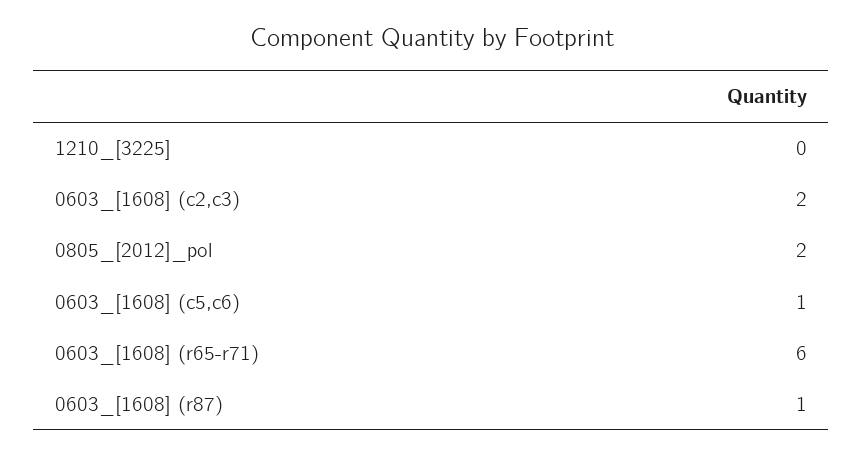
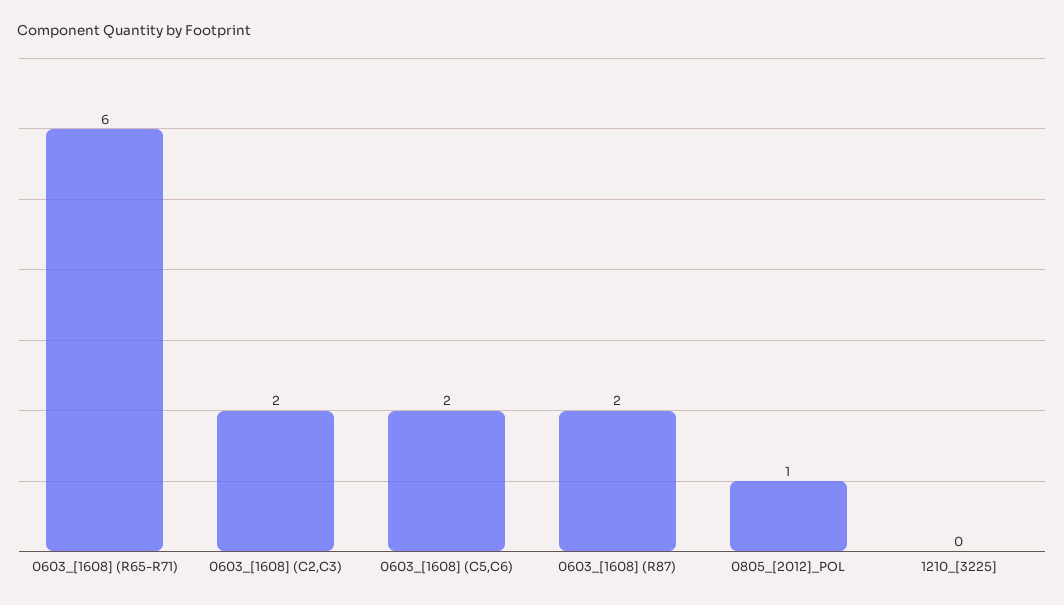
0805_[2012]_pol: 2 -> 1
0603_[1608] (c5,c6): 1 -> 2
0603_[1608] (r87): 1 -> 2

